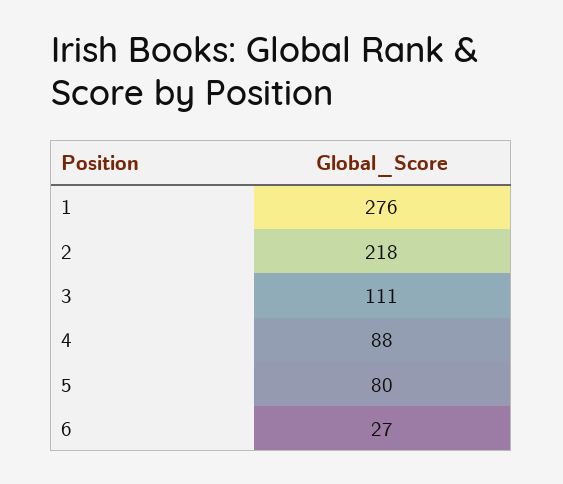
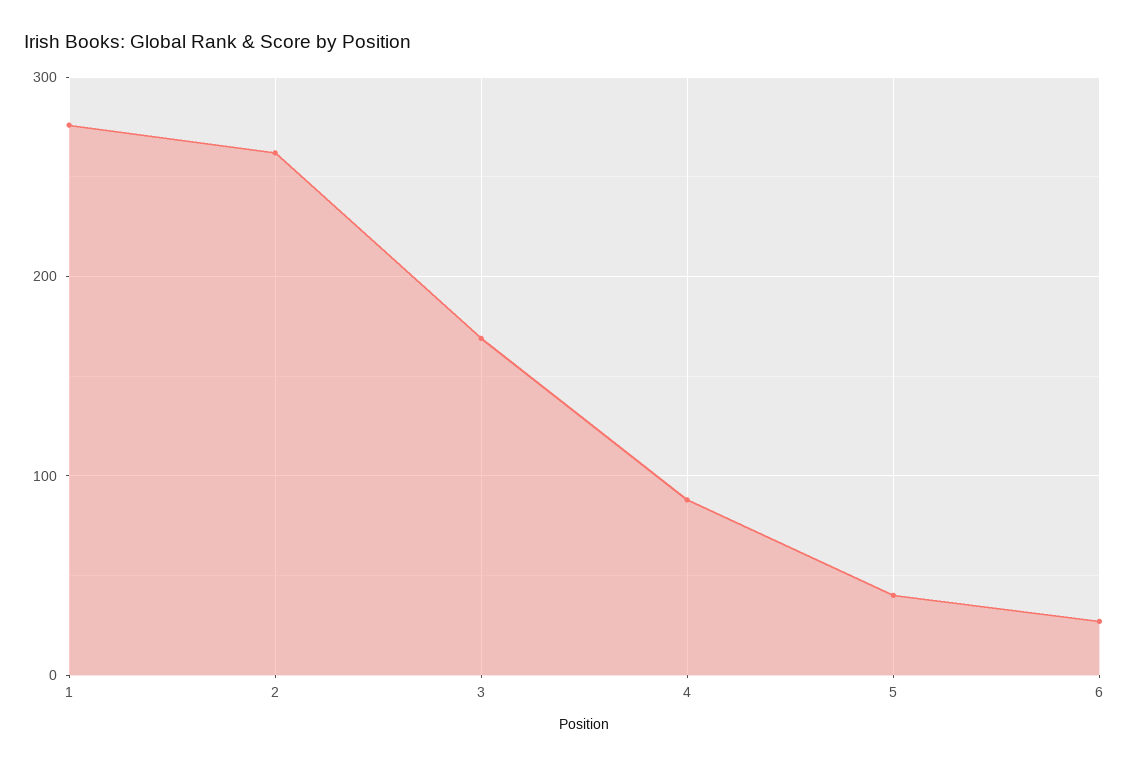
2: 218 -> 260
3: 111 -> 170
5: 80 -> 40

